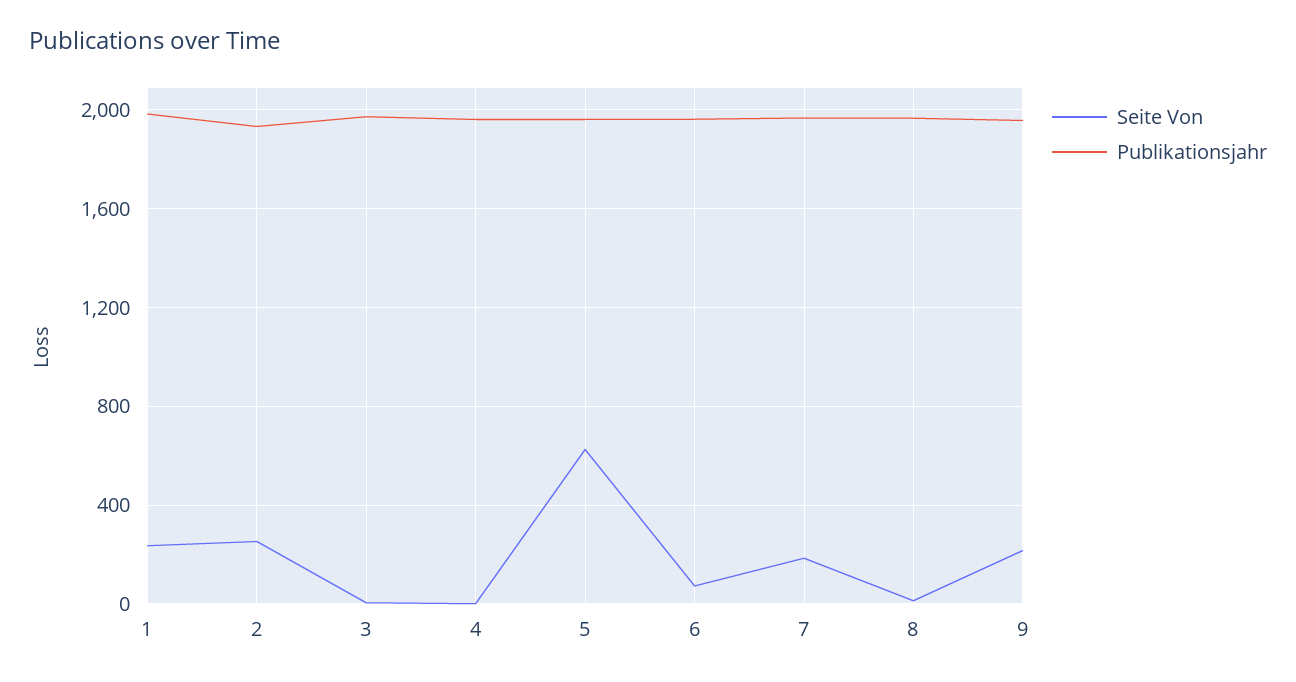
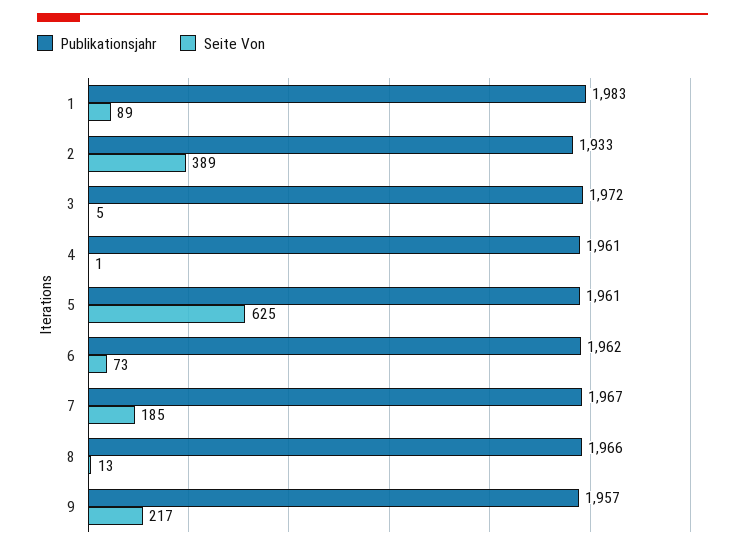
Seite Von, 1: 250 -> 89
Seite Von, 2: 250 -> 389

